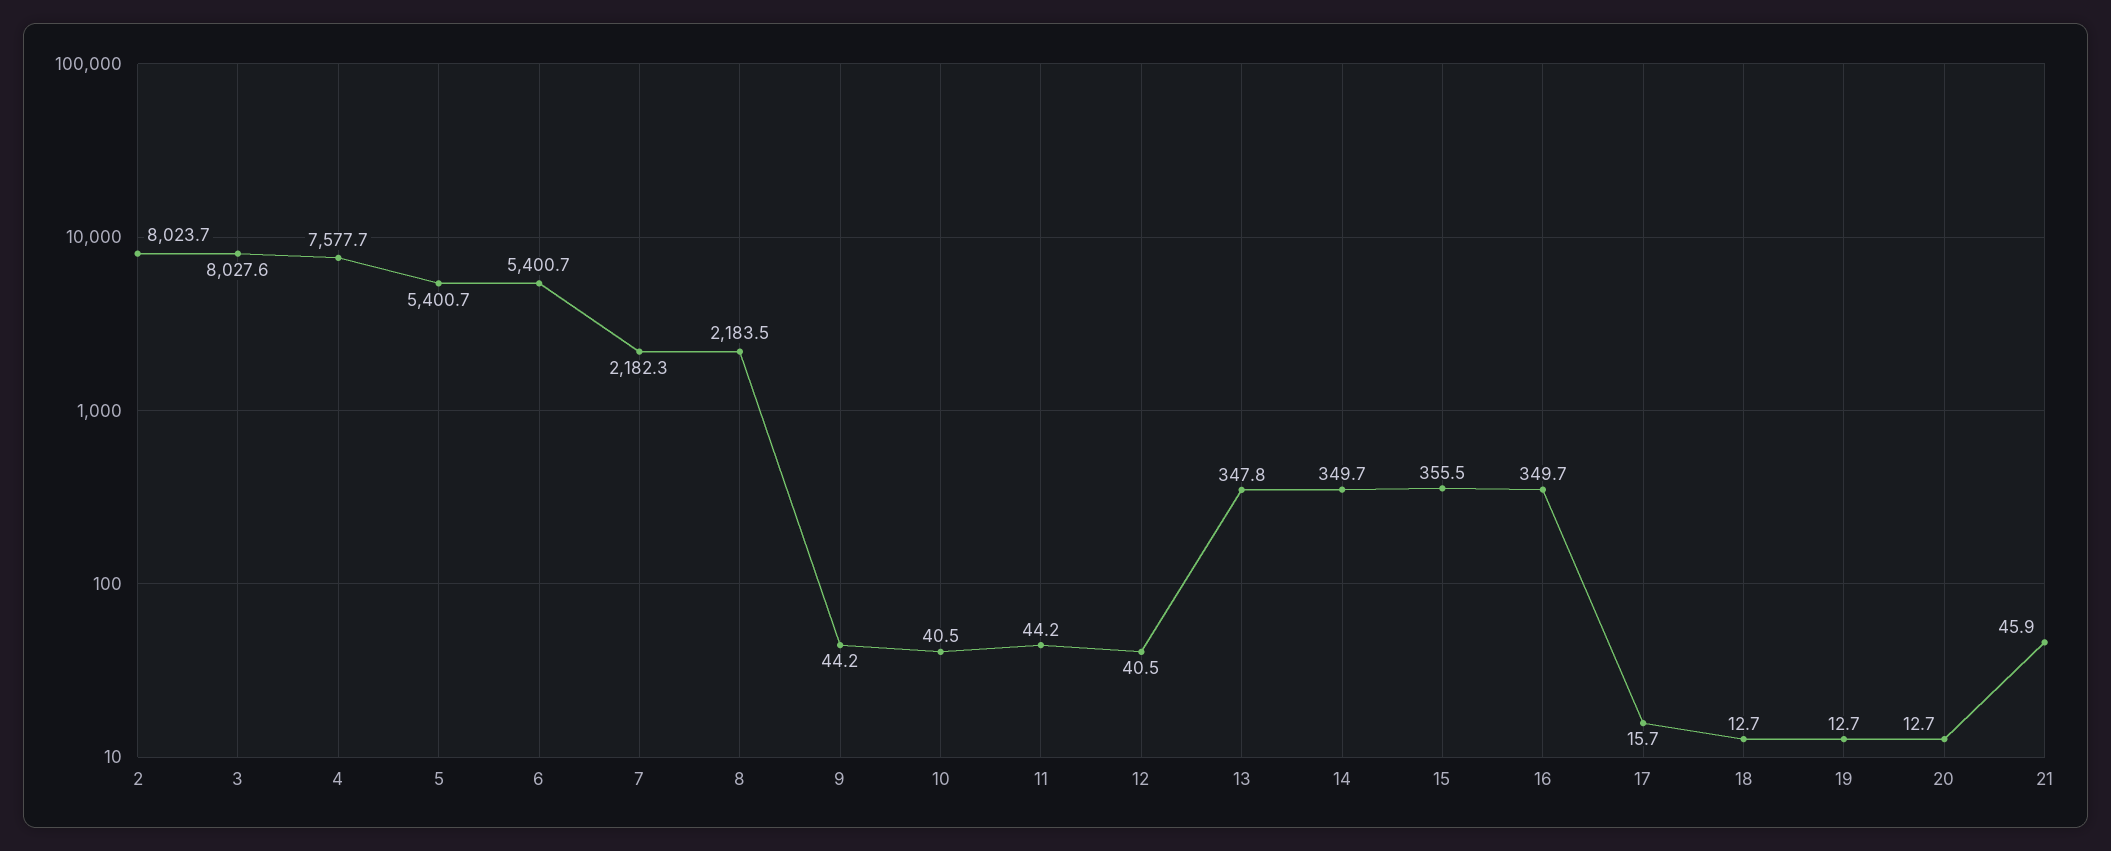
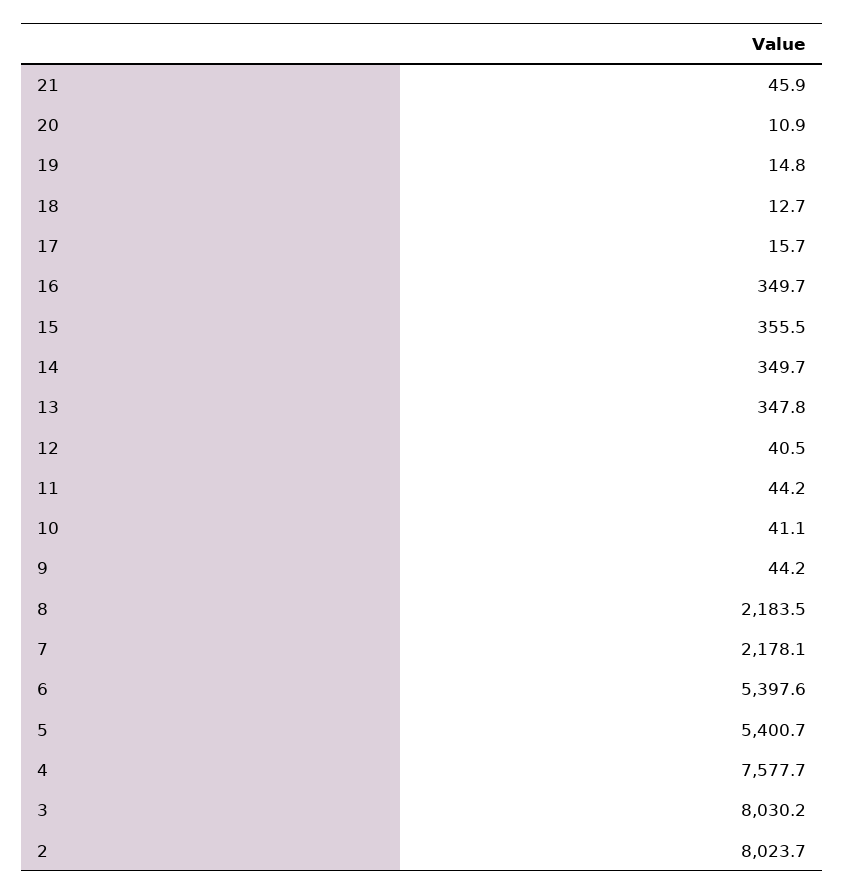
3: 8027.6 -> 8030.2
6: 5400.7 -> 5397.6
7: 2182.3 -> 2178.1
10: 40.5 -> 41.1
19: 12.7 -> 14.8
20: 12.7 -> 10.9

